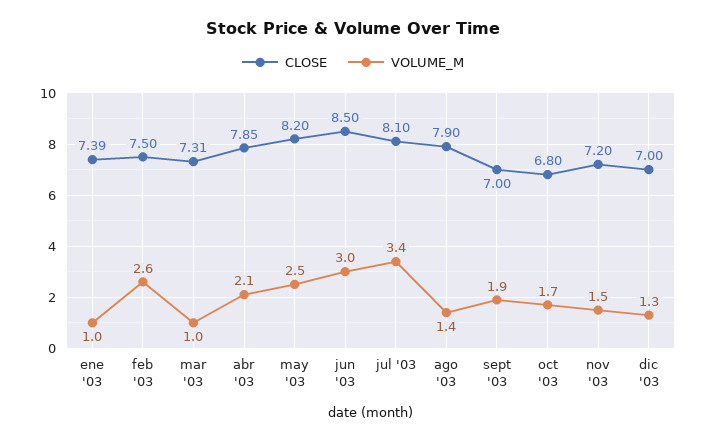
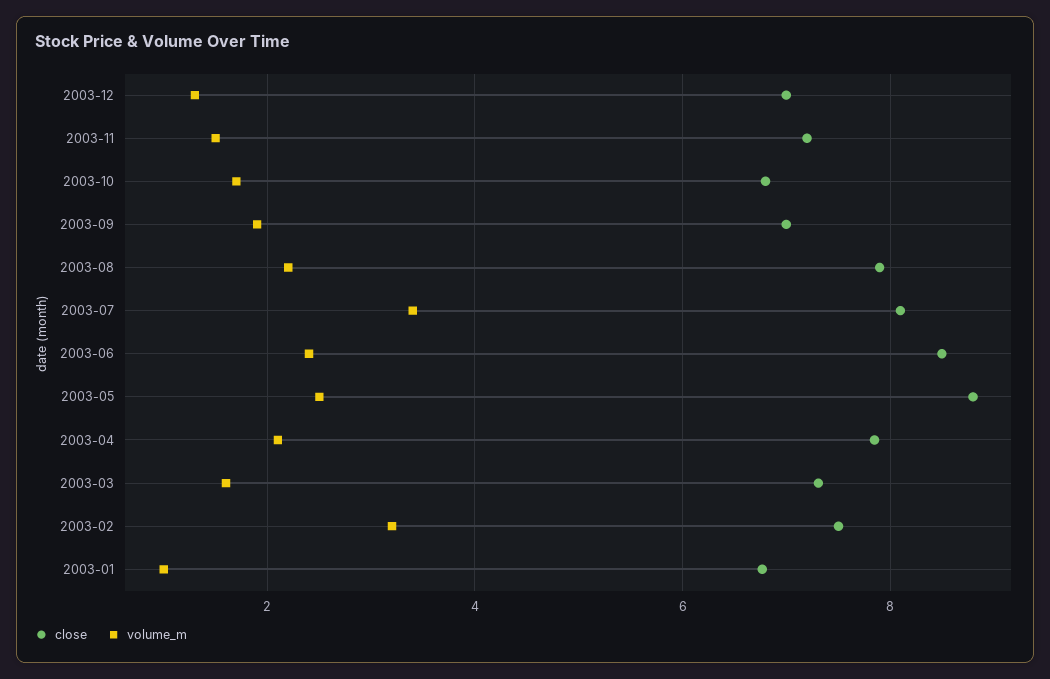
CLOSE, ene '03: 7.39 -> 6.8
VOLUME_M, feb '03: 2.6 -> 3.2
VOLUME_M, mar '03: 1 -> 1.6
CLOSE, may '03: 8.2 -> 8.8
VOLUME_M, jun '03: 3 -> 2.4
VOLUME_M, ago '03: 1.4 -> 2.2

